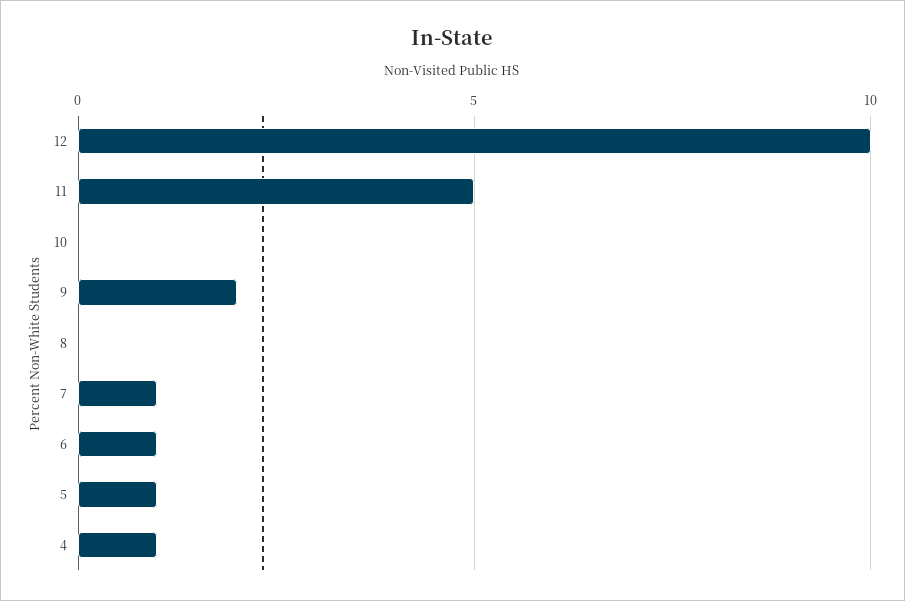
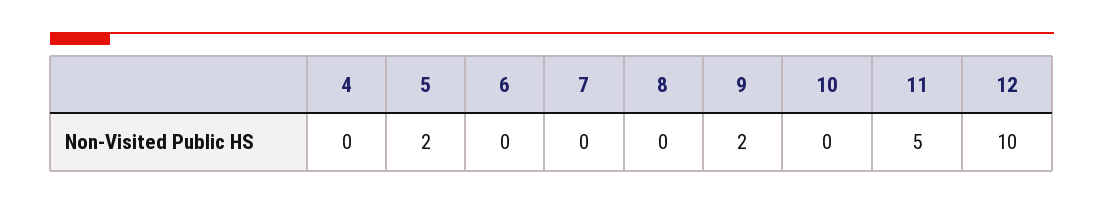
7: 1 -> 0
6: 1 -> 0
5: 1 -> 2
4: 1 -> 0

